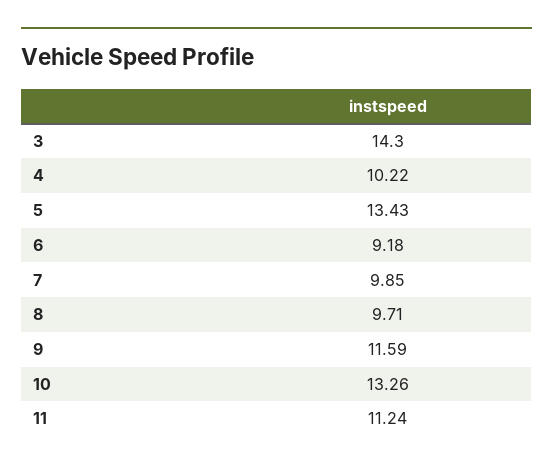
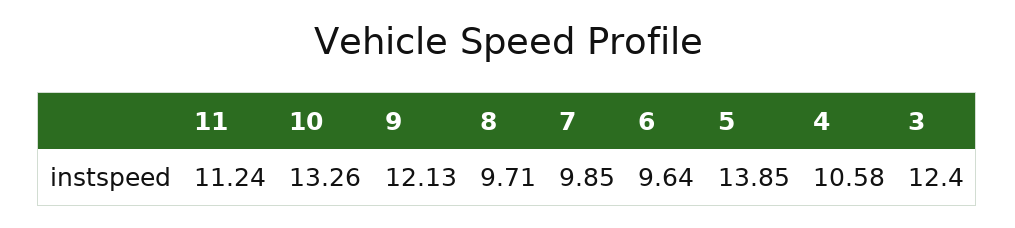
3: 14.3 -> 12.4
4: 10.22 -> 10.58
5: 13.43 -> 13.85
6: 9.18 -> 9.64
9: 11.59 -> 12.13

